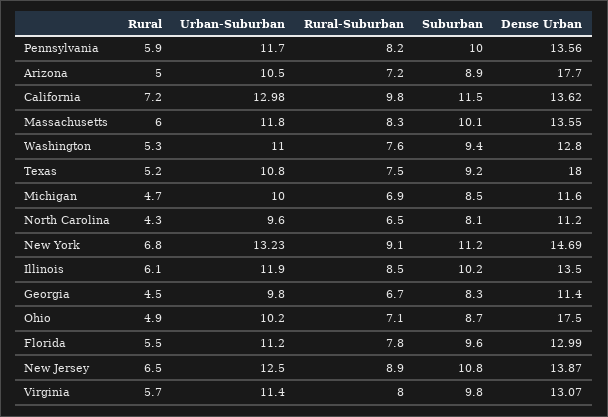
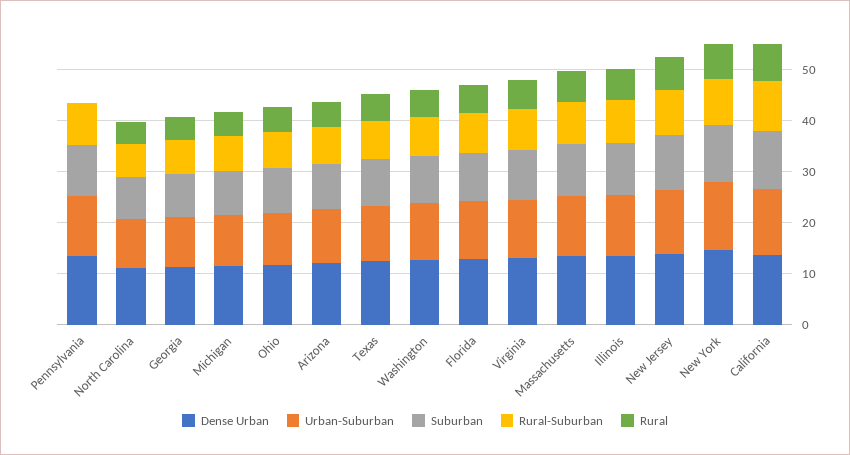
Rural, Pennsylvania: 5.9 -> 0
Dense Urban, Arizona: 17.7 -> 12
Dense Urban, Texas: 18 -> 12
Dense Urban, Ohio: 17.5 -> 12

